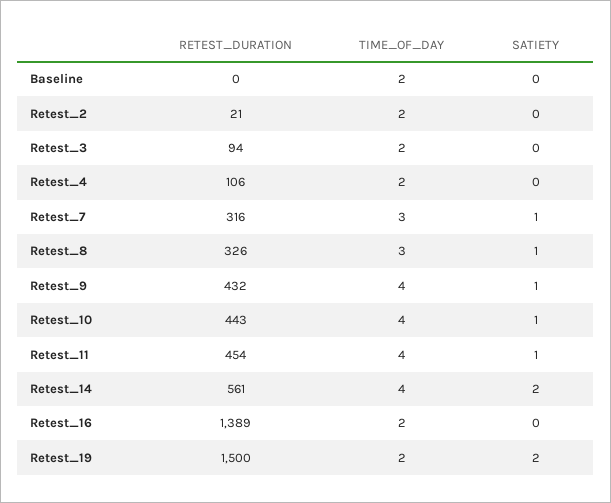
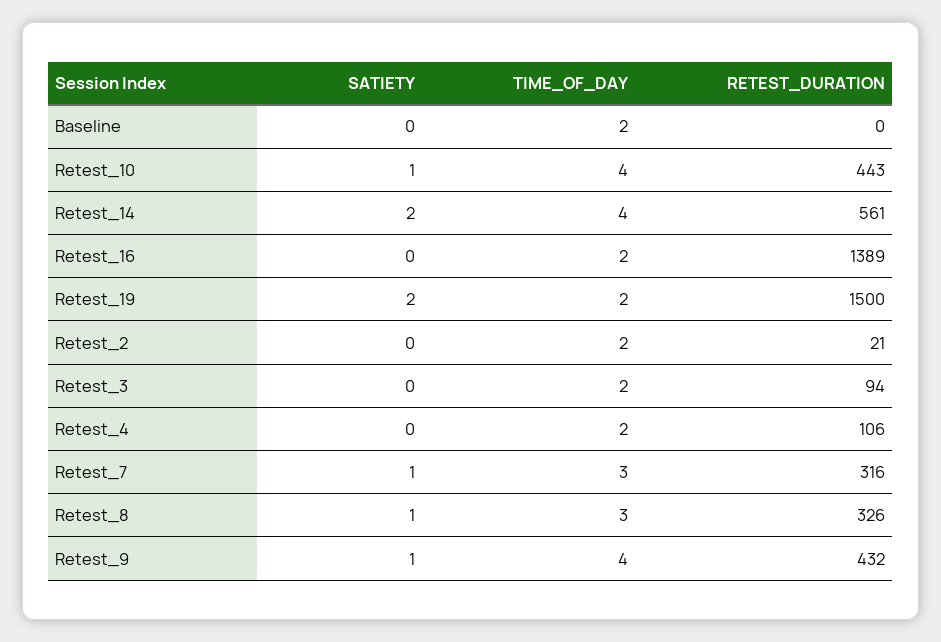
RETEST_DURATION, Retest_11: 454 -> none
TIME_OF_DAY, Retest_11: 4 -> none
SATIETY, Retest_11: 1 -> none

